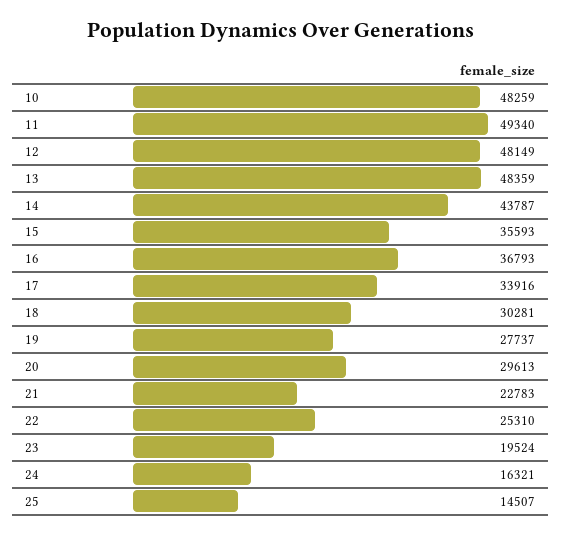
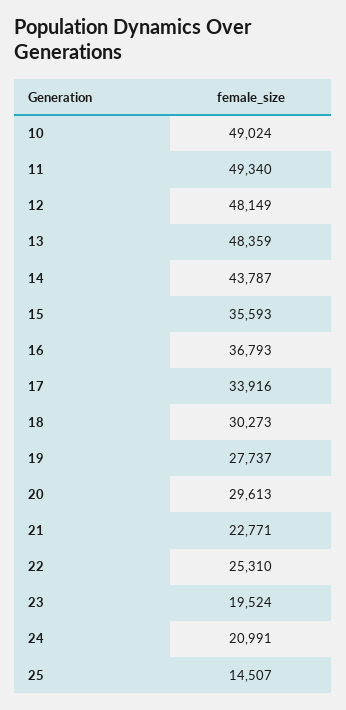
10: 48259 -> 49024
18: 30281 -> 30273
21: 22783 -> 22771
24: 16321 -> 20991

